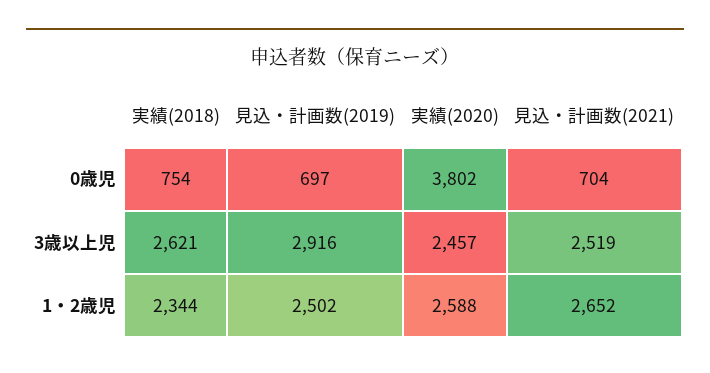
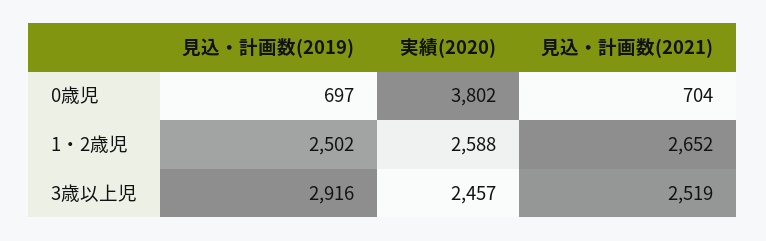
実績(2018), 0歳児: 754 -> none
実績(2018), 3歳以上児: 2621 -> none
実績(2018), 1・2歳児: 2344 -> none

